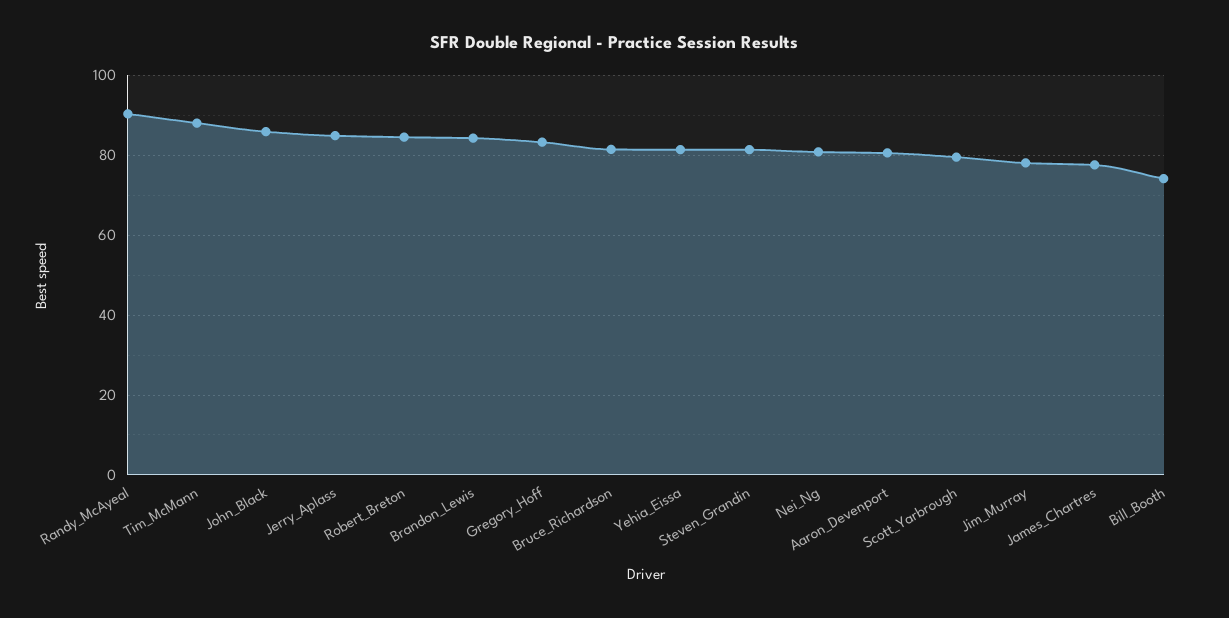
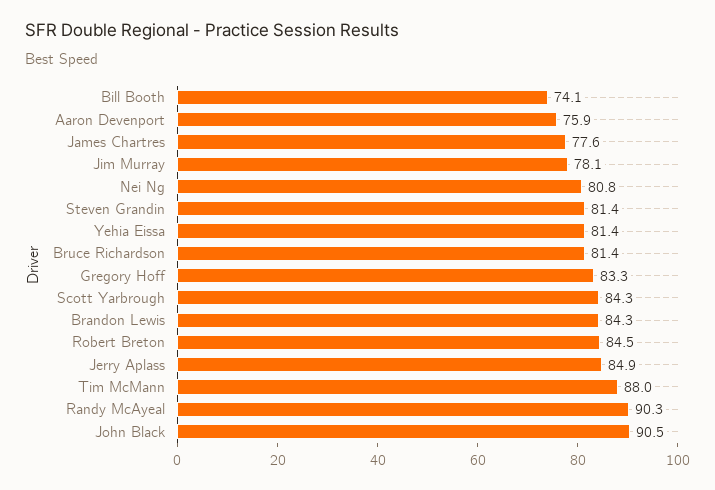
John_Black: 86 -> 90.5
Aaron_Devenport: 80 -> 75.9
Scott_Yarbrough: 80 -> 84.3

